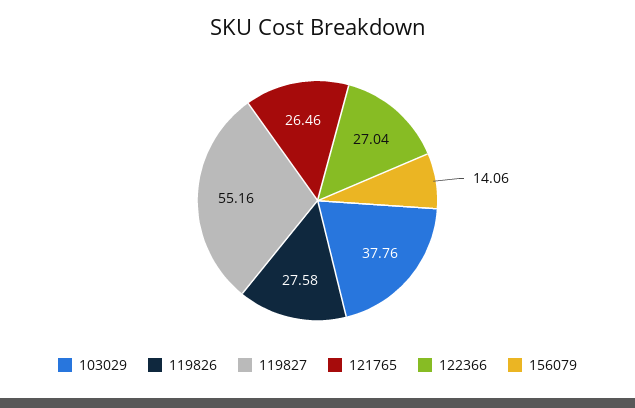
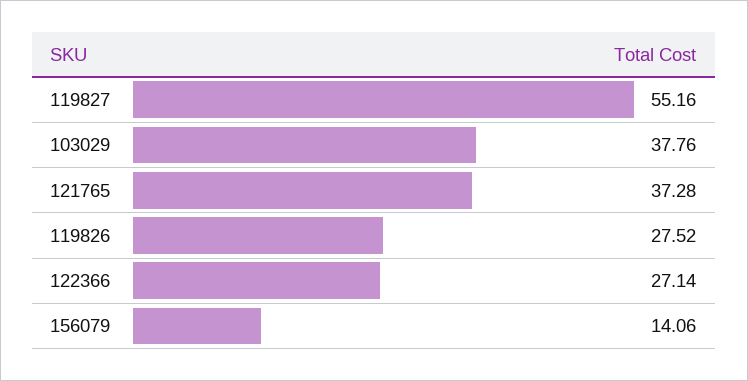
119826: 27.58 -> 27.52
121765: 26.46 -> 37.28
122366: 27.04 -> 27.14

